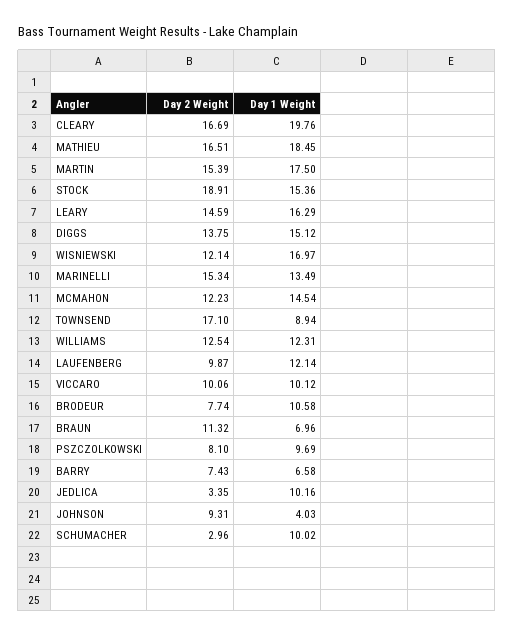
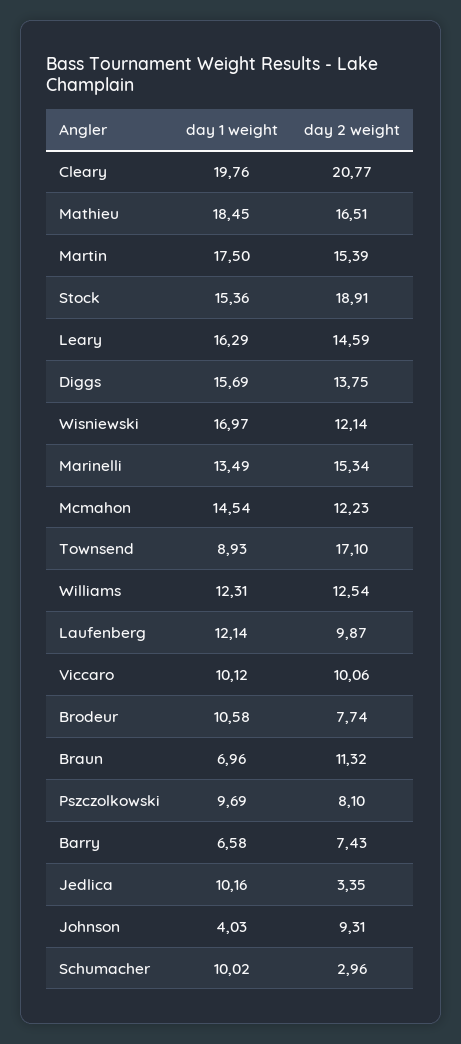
Day 2 Weight, CLEARY: 16.69 -> 20.77
Day 1 Weight, DIGGS: 15.12 -> 15.69
Day 1 Weight, TOWNSEND: 8.94 -> 8.93

